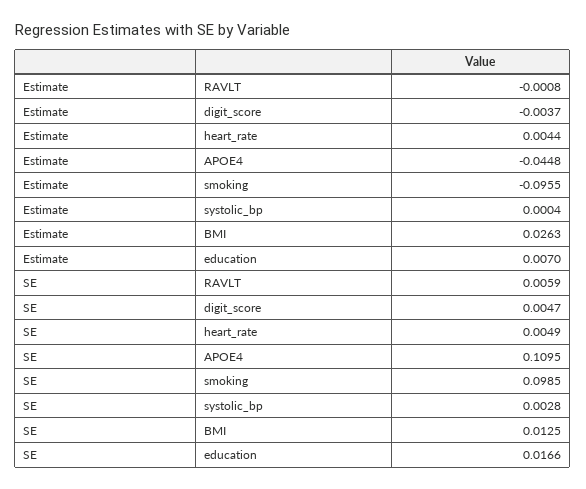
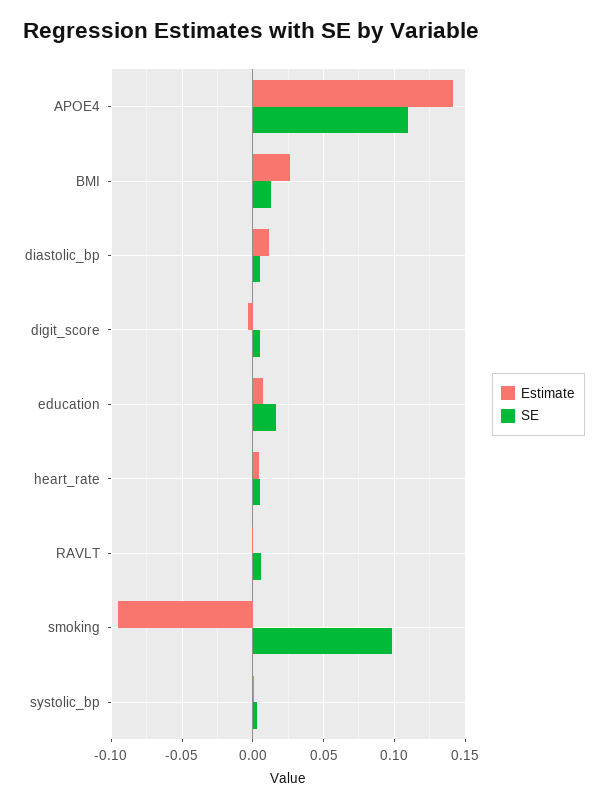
Estimate, APOE4: -0.0448 -> 0.14
Estimate, diastolic_bp: none -> 0.01
SE, diastolic_bp: none -> 0.005

